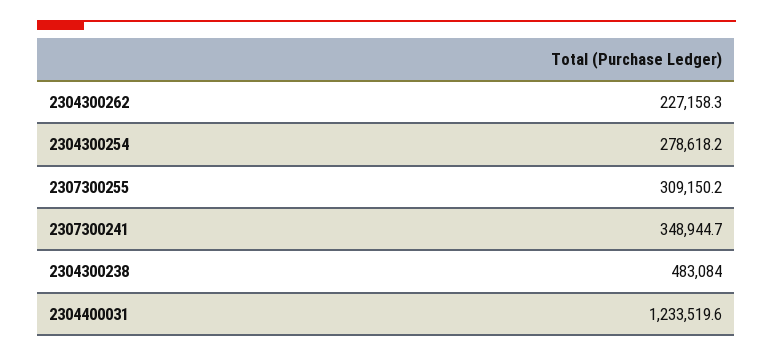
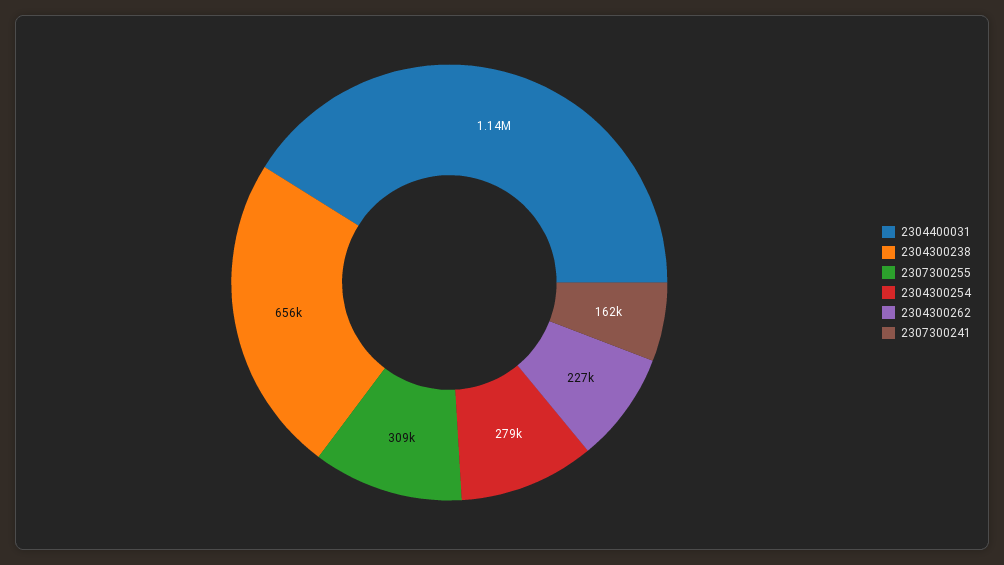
2307300241: 348944.7 -> 162000
2304300238: 483084 -> 656000
2304400031: 1233519.6 -> 1140000

